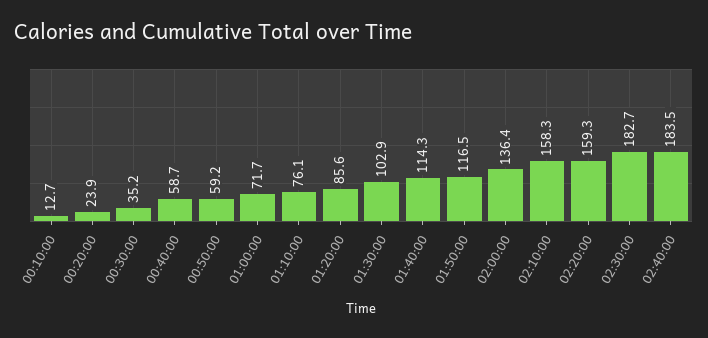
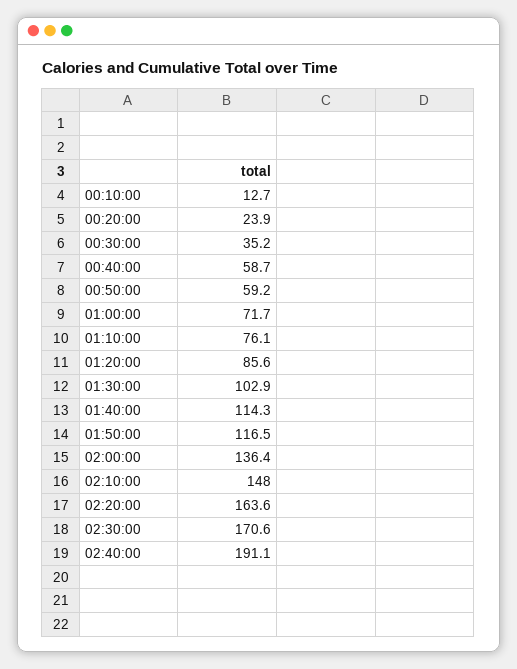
02:10:00: 158.3 -> 148
02:20:00: 159.3 -> 163.6
02:30:00: 182.7 -> 170.6
02:40:00: 183.5 -> 191.1

